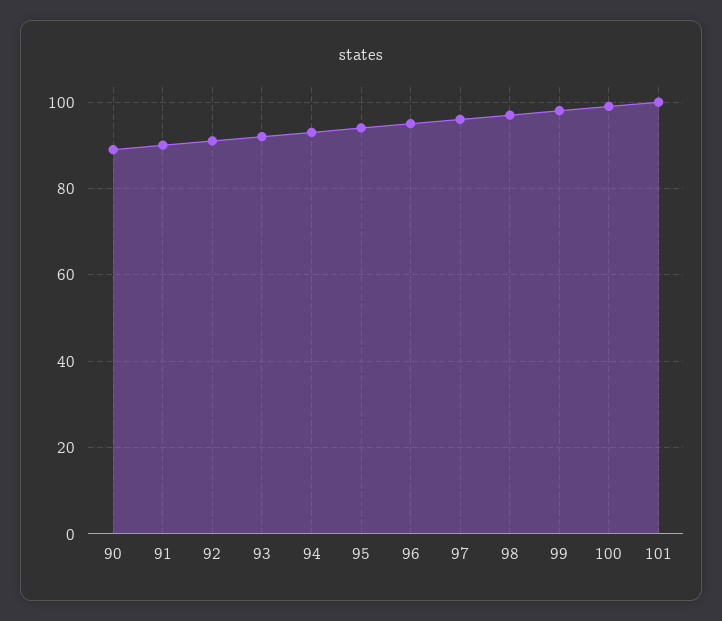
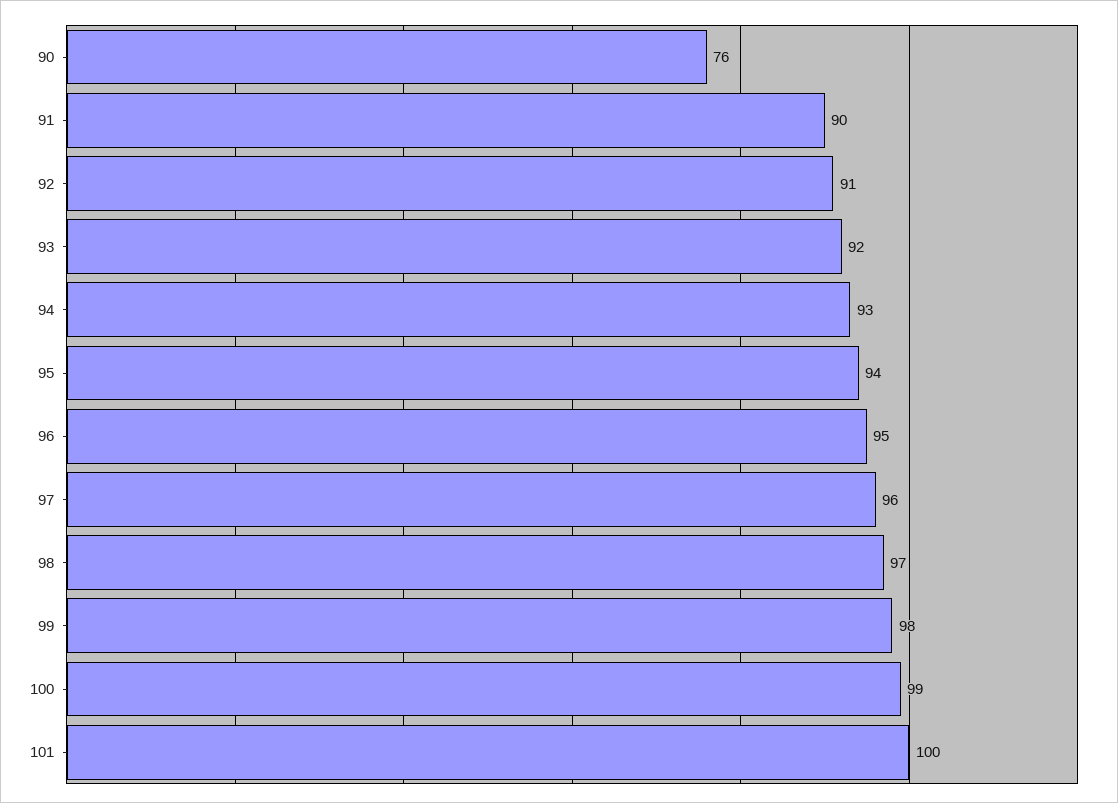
90: 90 -> 76

